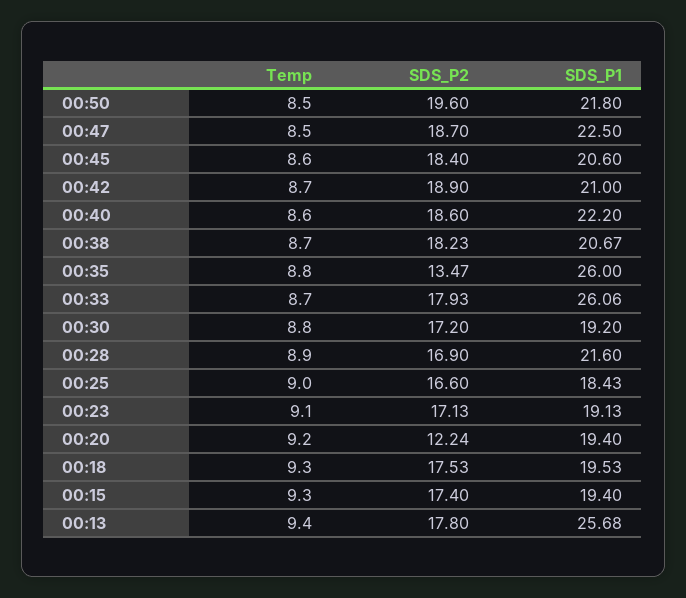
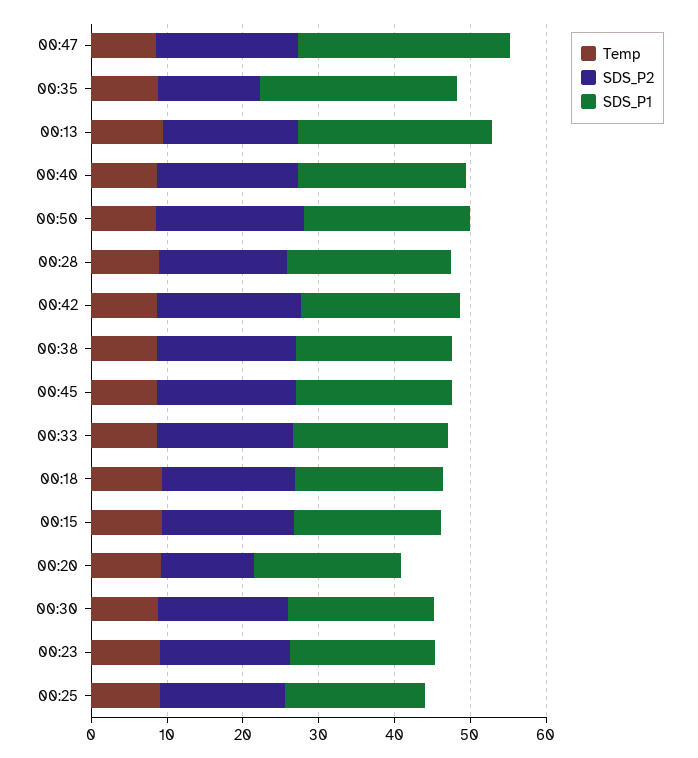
SDS_P1, 00:47: 22.5 -> 28
SDS_P1, 00:33: 26.06 -> 20

